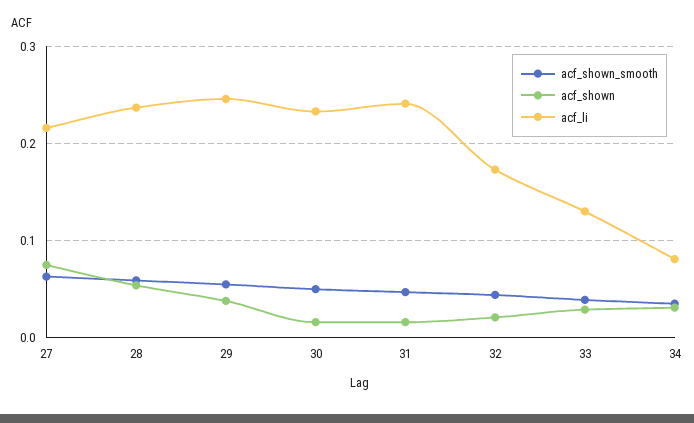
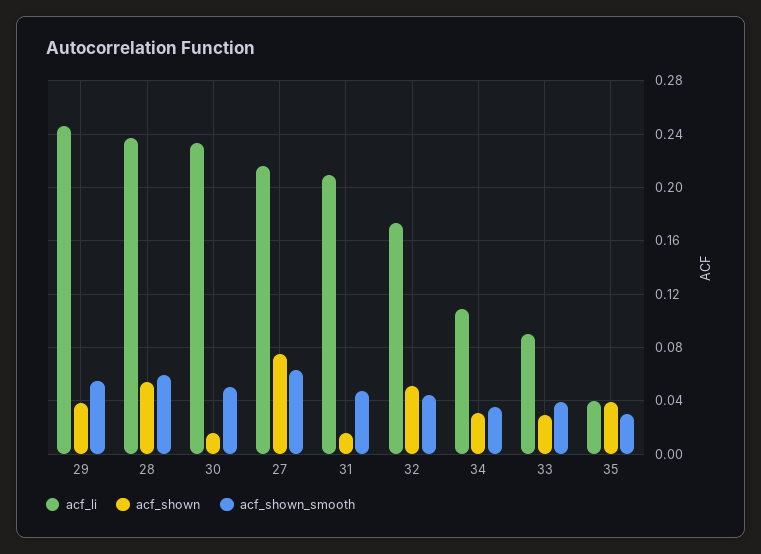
acf_li, 31: 0.24 -> 0.21
acf_shown, 32: 0.02 -> 0.05
acf_li, 33: 0.13 -> 0.09
acf_li, 34: 0.08 -> 0.11
acf_li, 35: none -> 0.04
acf_shown, 35: none -> 0.04
acf_shown_smooth, 35: none -> 0.03

